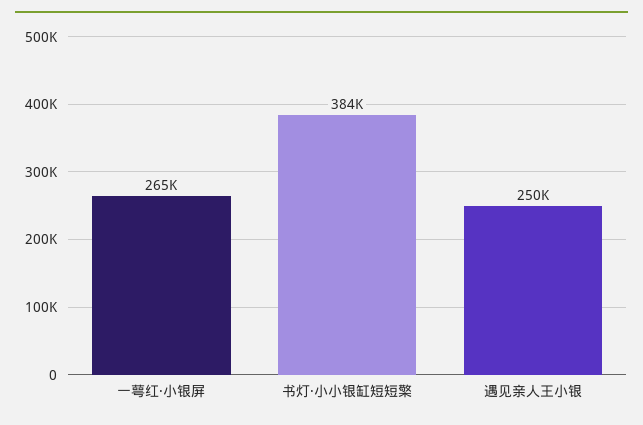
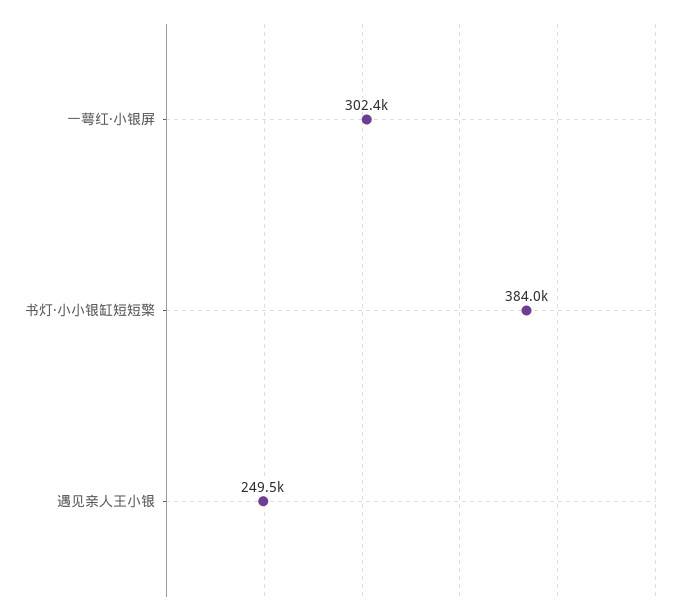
一萼红·小银屏: 265000 -> 302400

